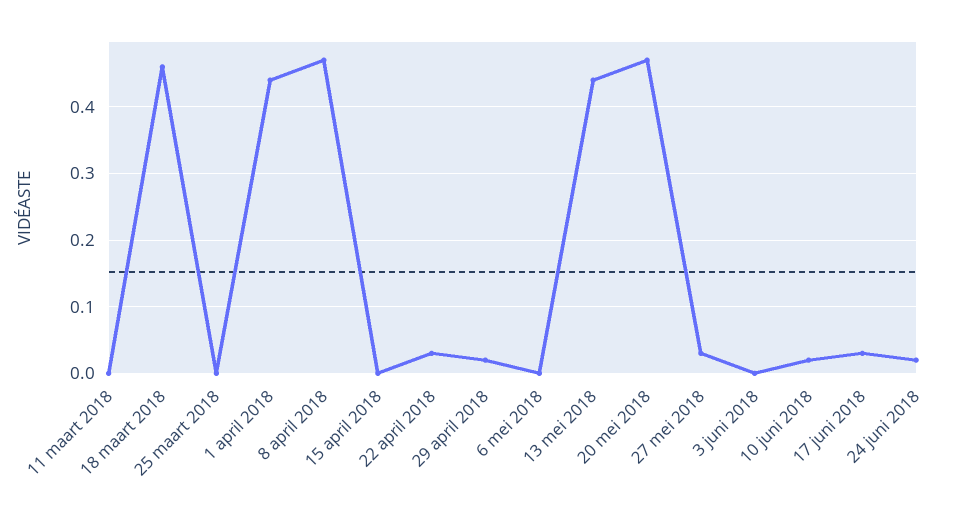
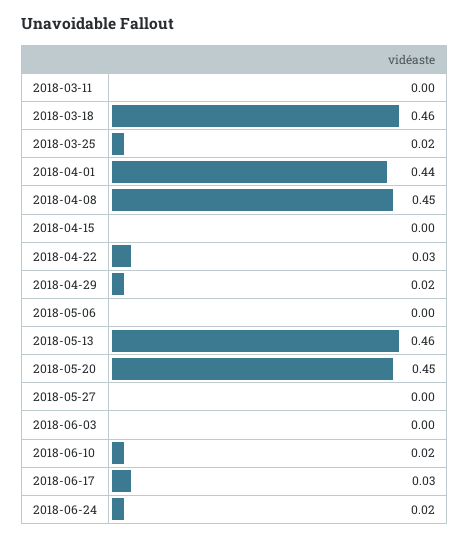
25 maart 2018: 0 -> 0.02
8 april 2018: 0.47 -> 0.45
13 mei 2018: 0.44 -> 0.46
20 mei 2018: 0.47 -> 0.45
27 mei 2018: 0.03 -> 0

